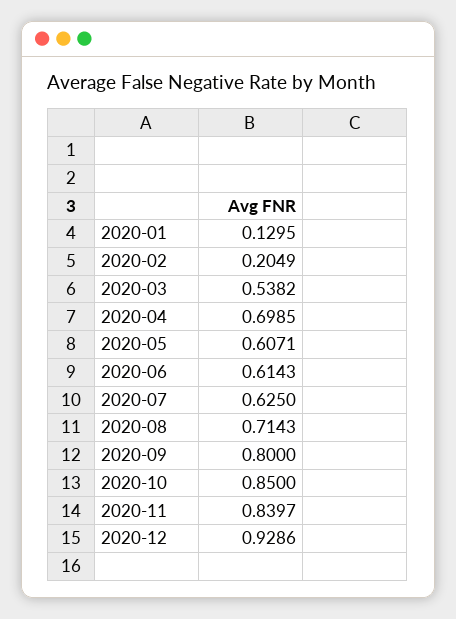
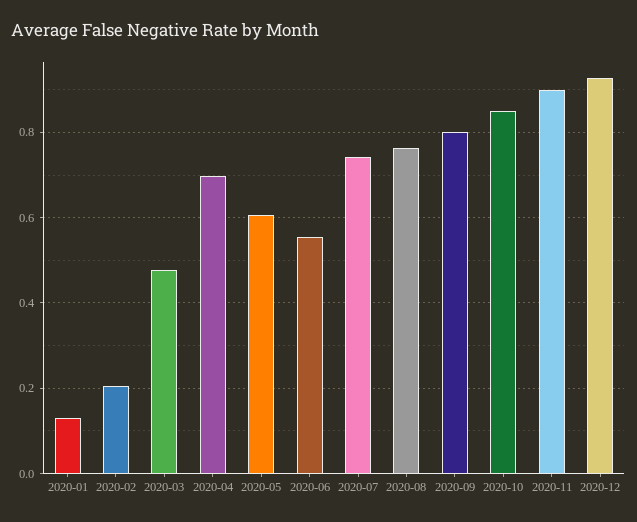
2020-03: 0.5382 -> 0.48
2020-06: 0.6143 -> 0.56
2020-07: 0.625 -> 0.74
2020-08: 0.7143 -> 0.76
2020-11: 0.8397 -> 0.9

